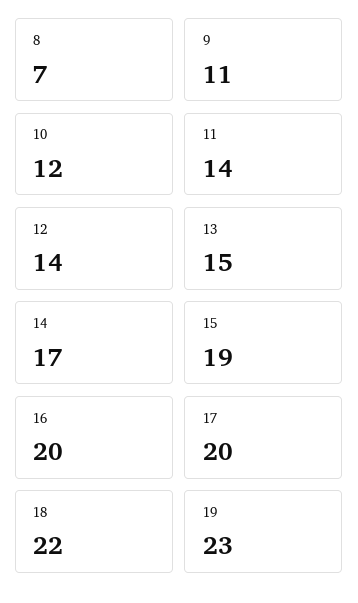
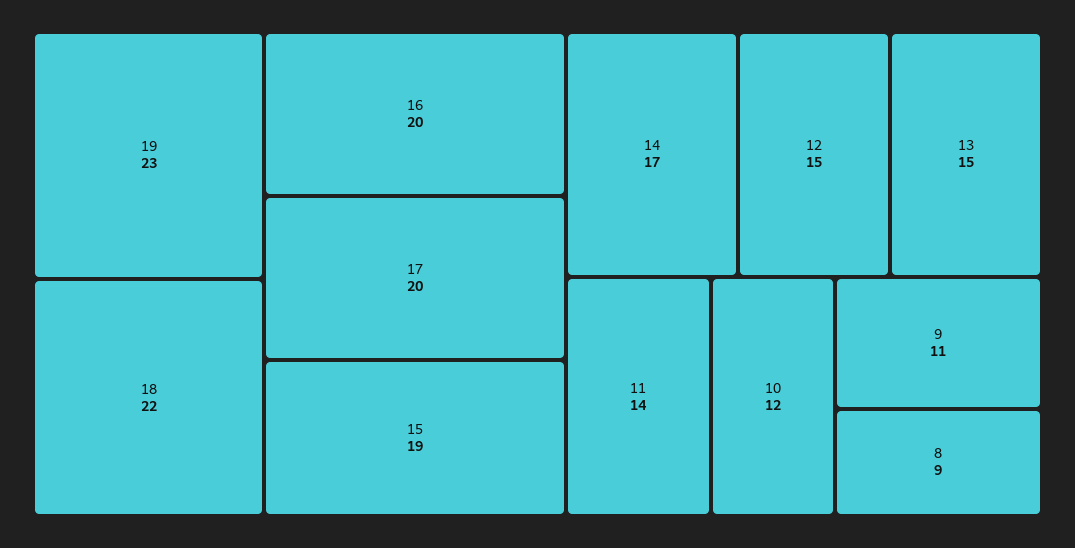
8: 7 -> 9
12: 14 -> 15

